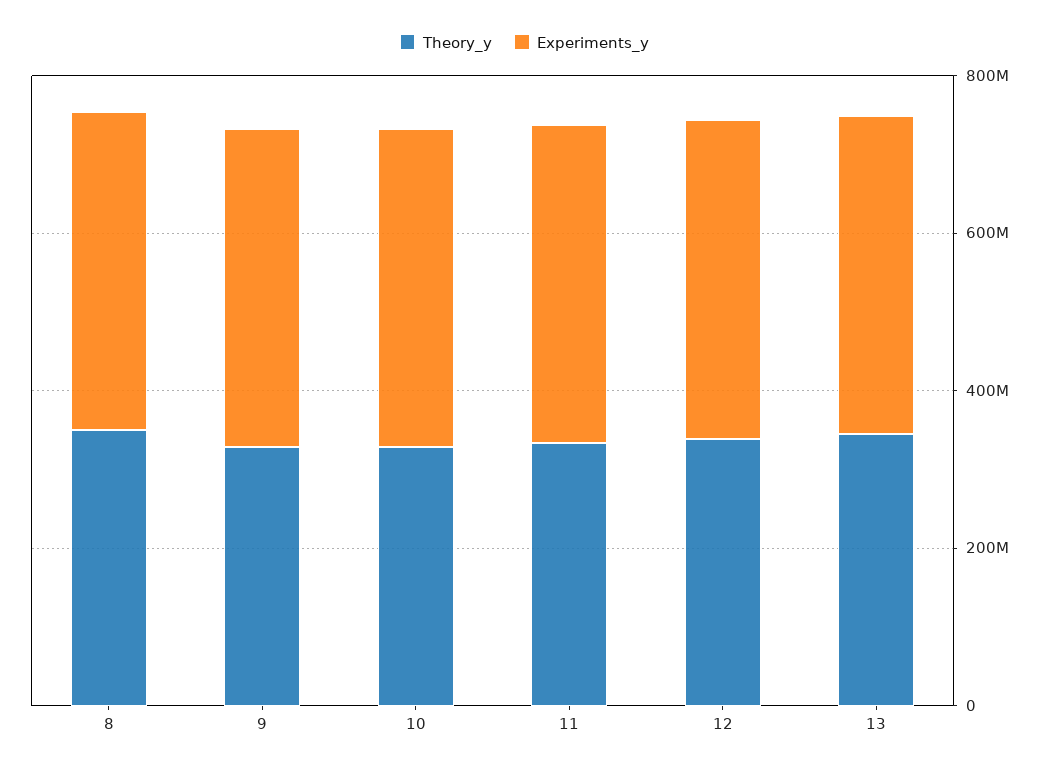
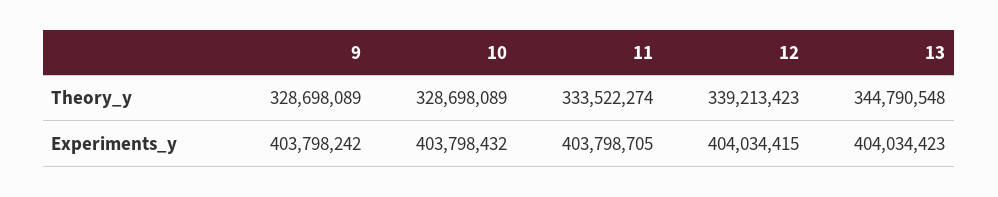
Theory_y, 8: 350000000 -> none
Experiments_y, 8: 400000000 -> none

